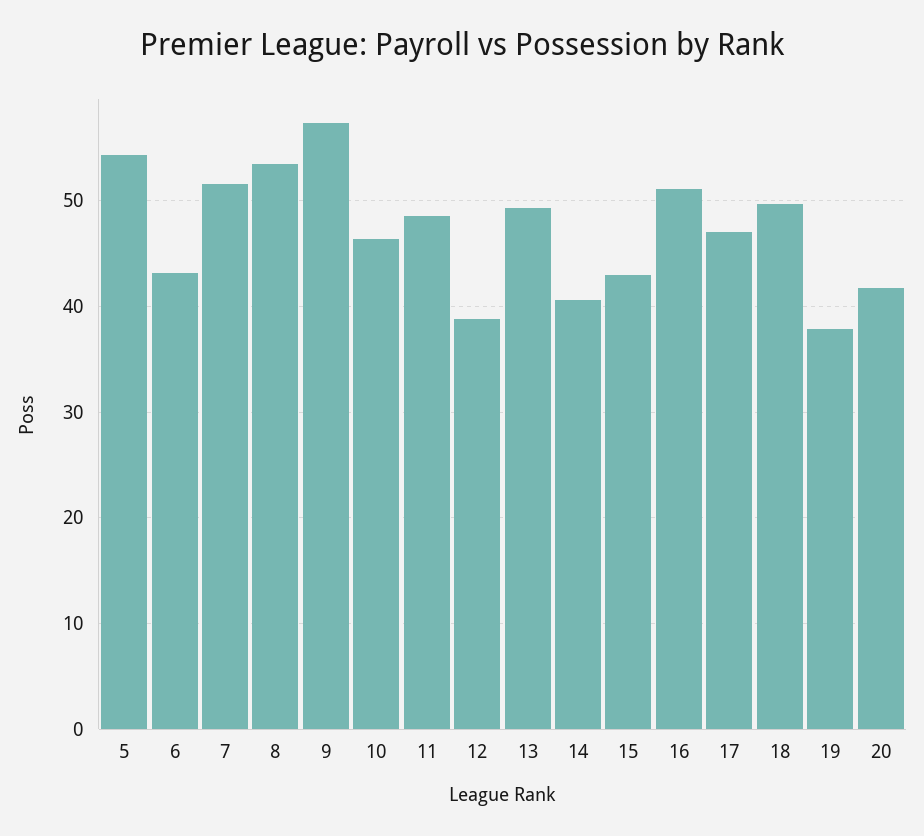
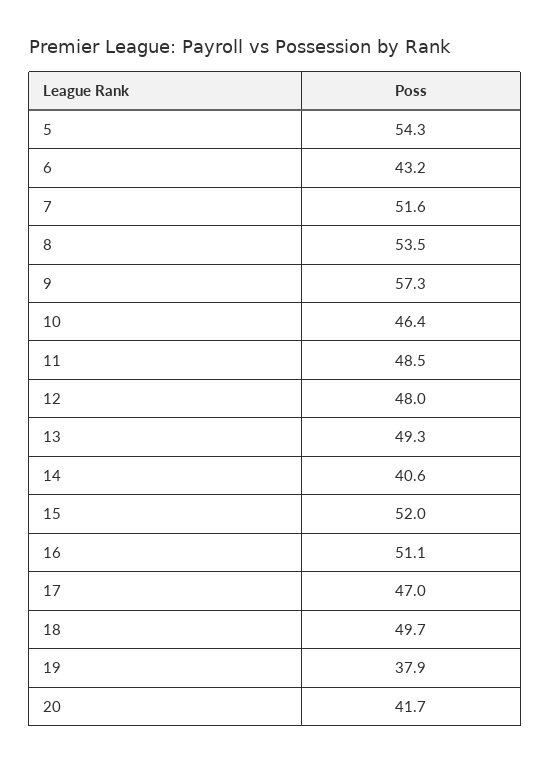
12: 39 -> 48
15: 43 -> 52

